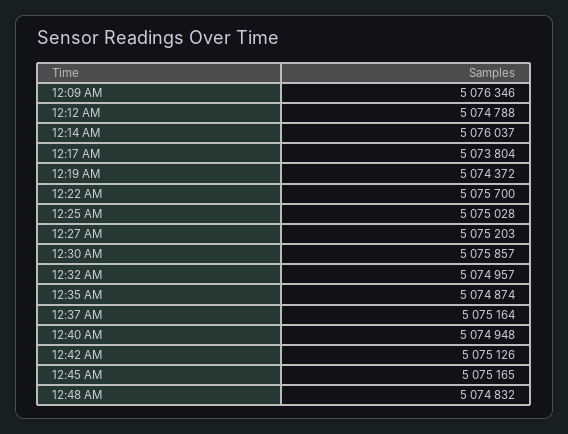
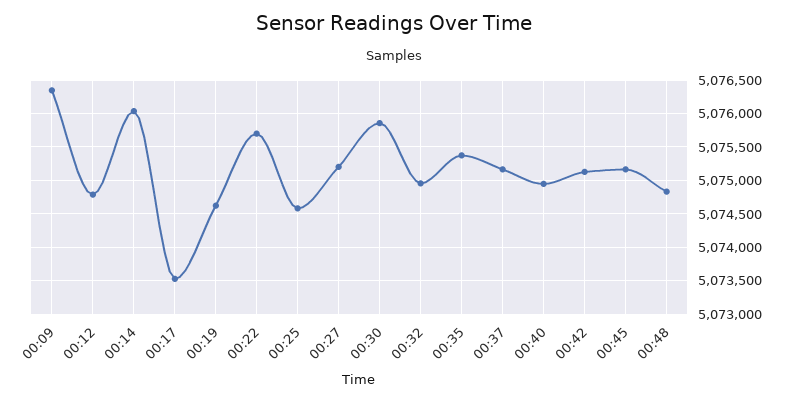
12:17 AM: 5073804 -> 5073500
12:19 AM: 5074372 -> 5074600
12:25 AM: 5075028 -> 5074600
12:35 AM: 5074874 -> 5075400

